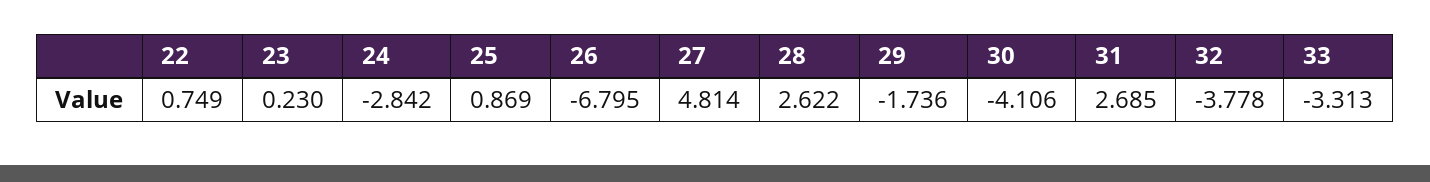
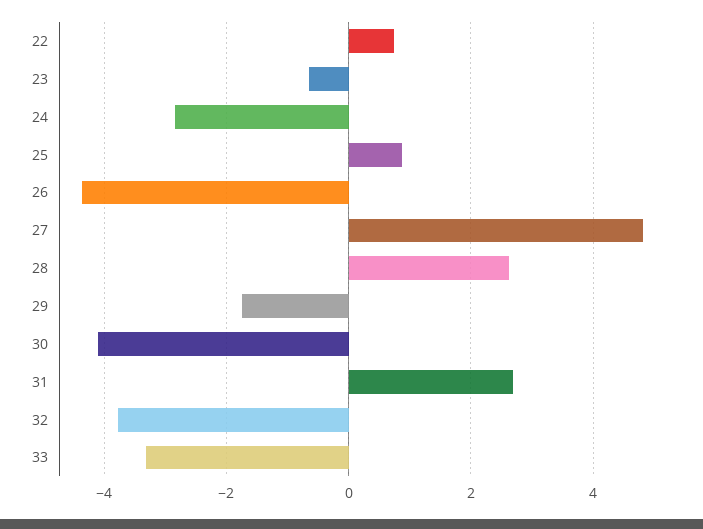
23: 0.23 -> -0.6
26: -6.795 -> -4.4

